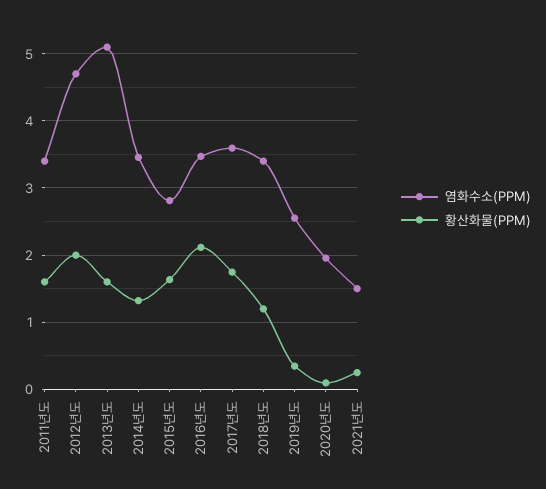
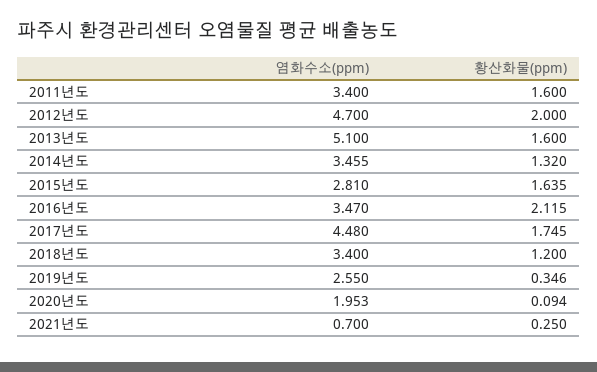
염화수소(PPM), 2017년도: 3.6 -> 4.48
염화수소(PPM), 2021년도: 1.5 -> 0.7

